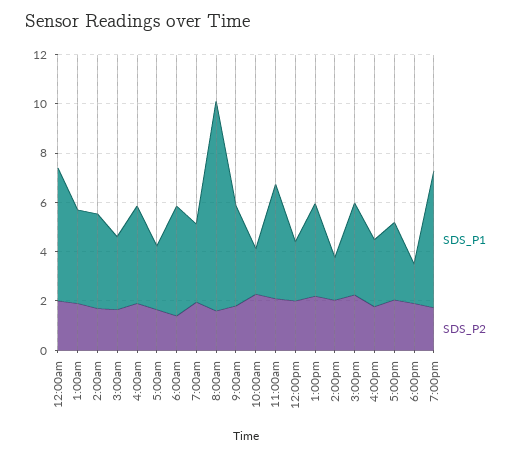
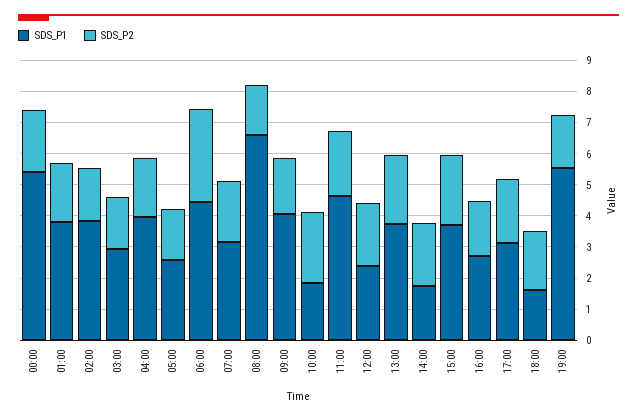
SDS_P2, 6:00am: 1.5 -> 3
SDS_P1, 8:00am: 8.5 -> 6.5

